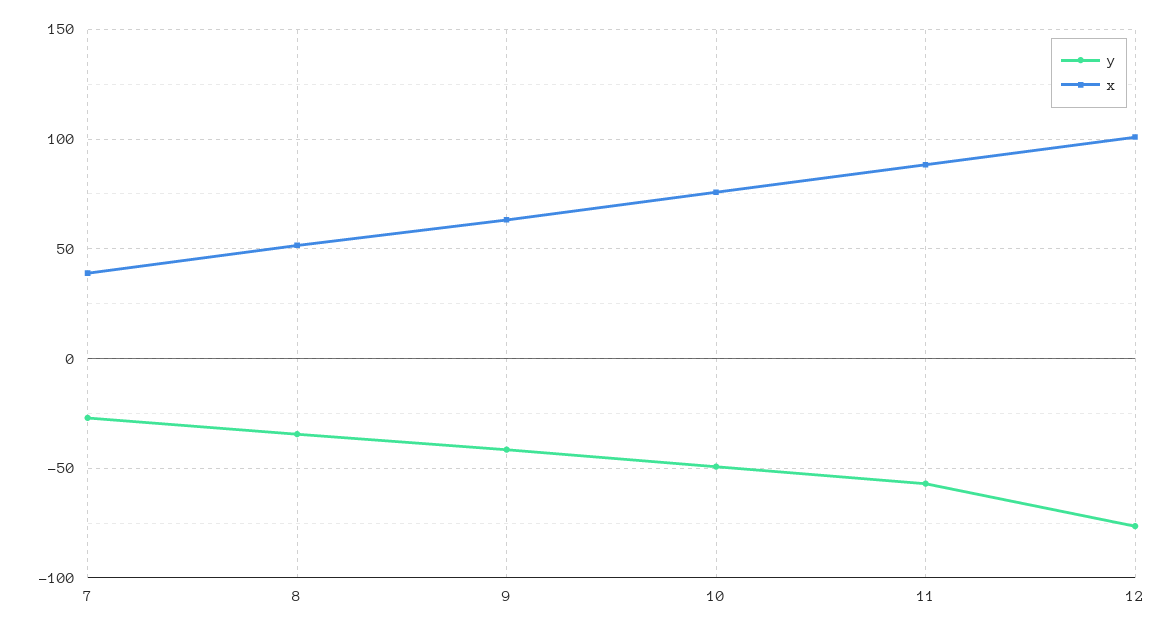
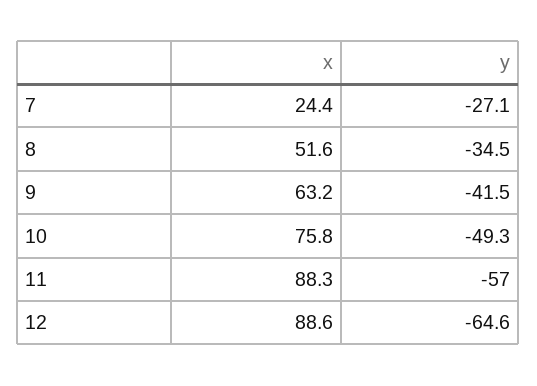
x, 7: 40 -> 24.4
y, 12: -75 -> -64.6
x, 12: 100 -> 88.6

